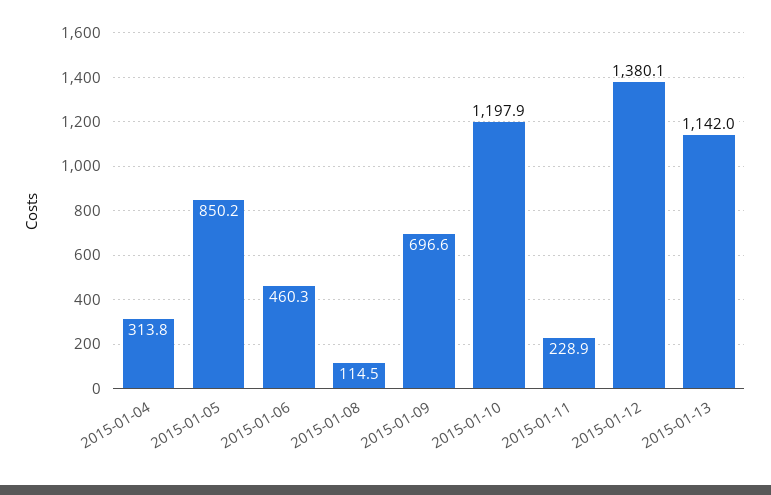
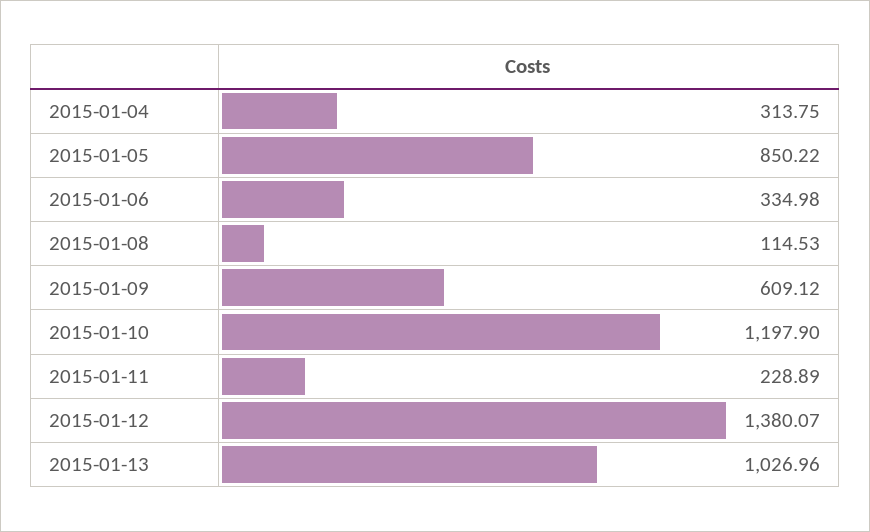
2015-01-06: 460.3 -> 334.98
2015-01-09: 696.6 -> 609.12
2015-01-13: 1142 -> 1026.96

